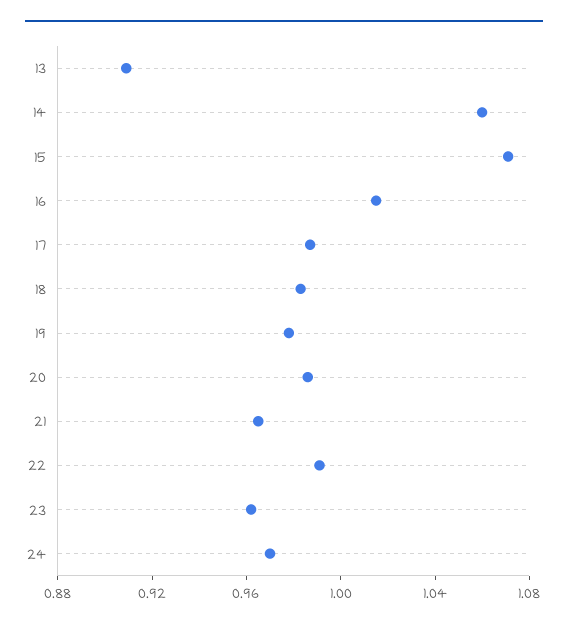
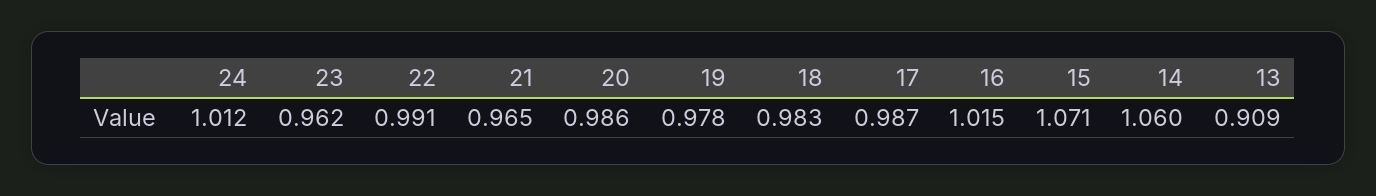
24: 0.97 -> 1.012

